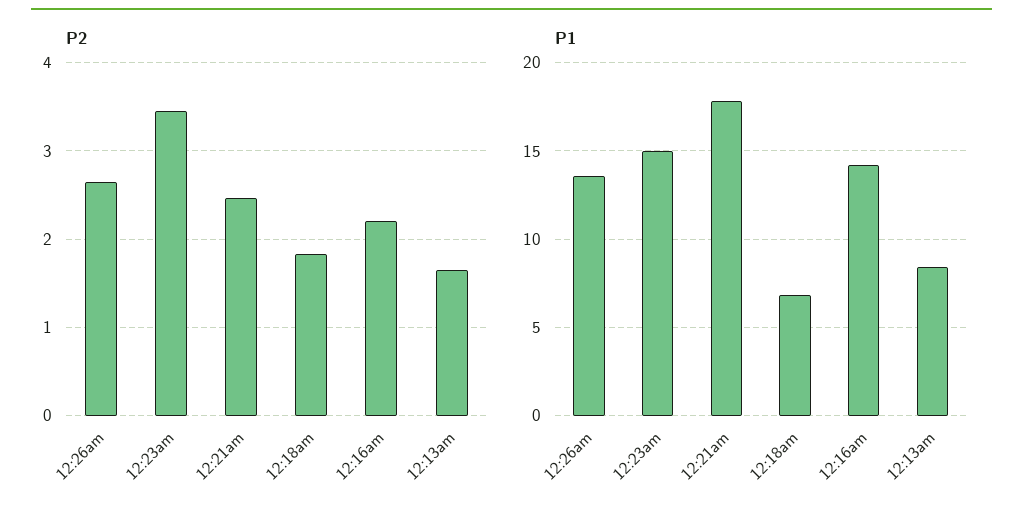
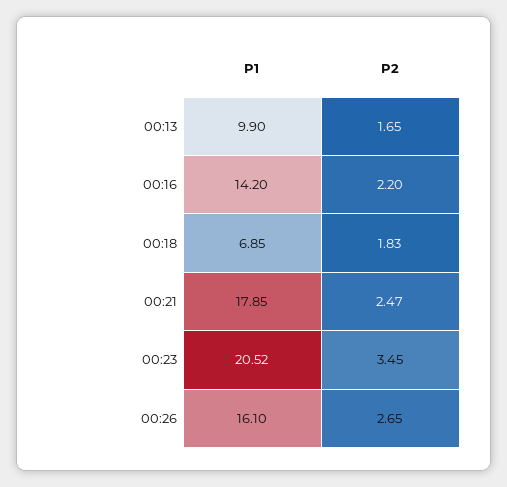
P1, 12:26am: 13.5 -> 16.1
P1, 12:23am: 15 -> 20.52
P1, 12:13am: 8.5 -> 9.9

